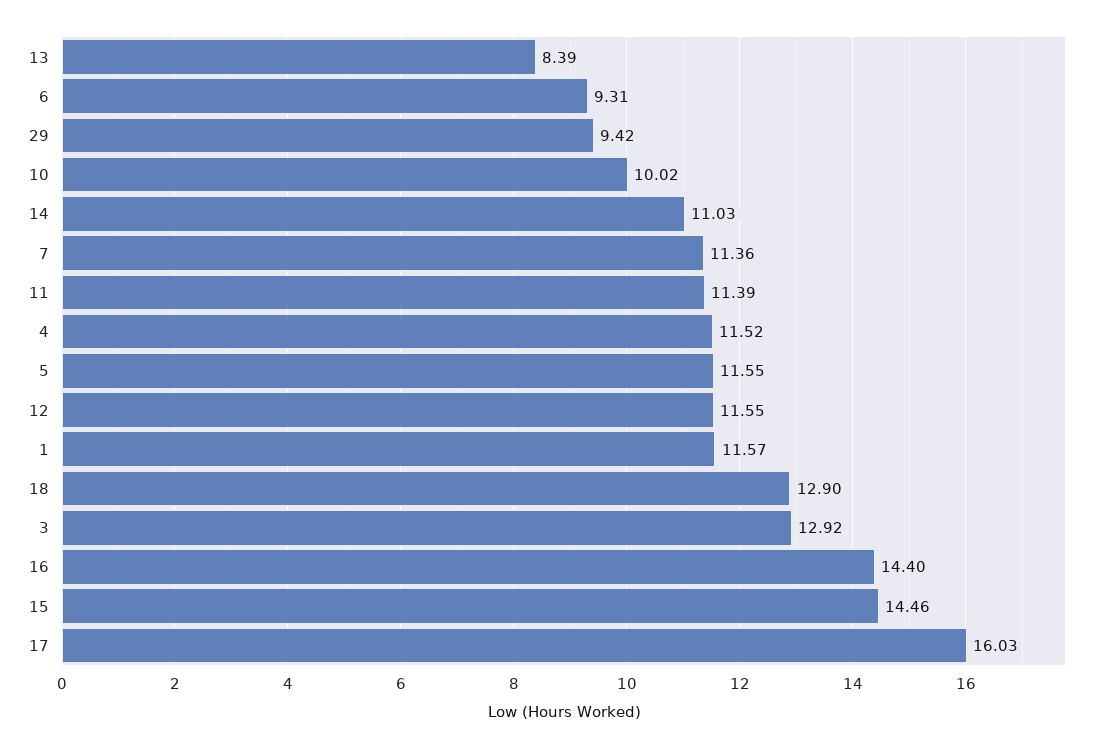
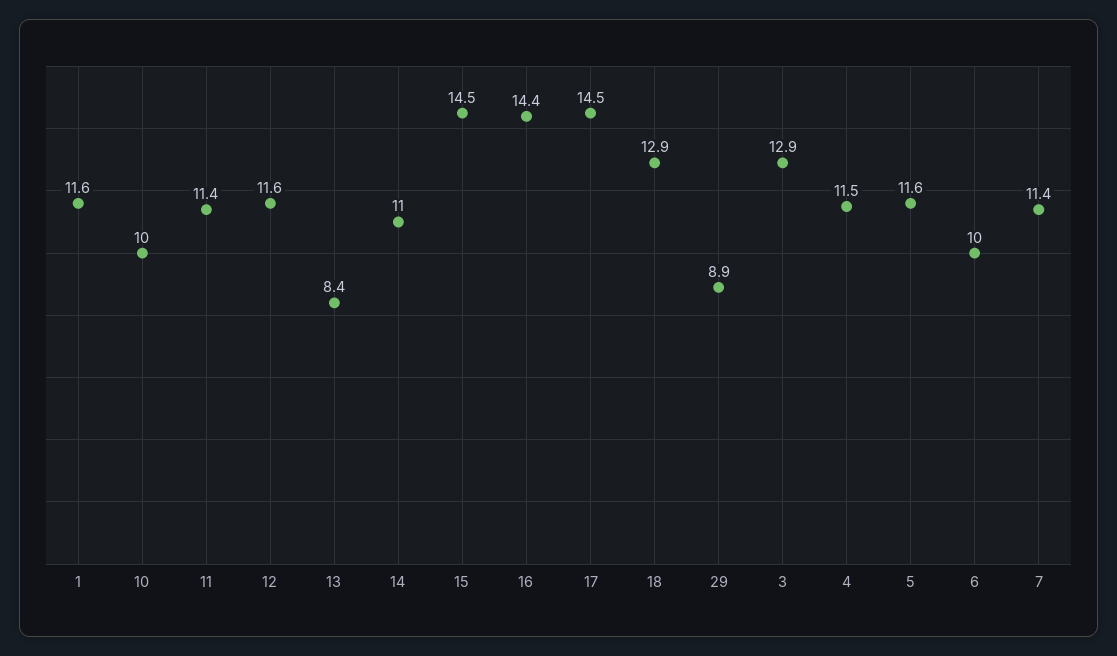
6: 9.31 -> 10
29: 9.42 -> 8.9
17: 16.03 -> 14.5

